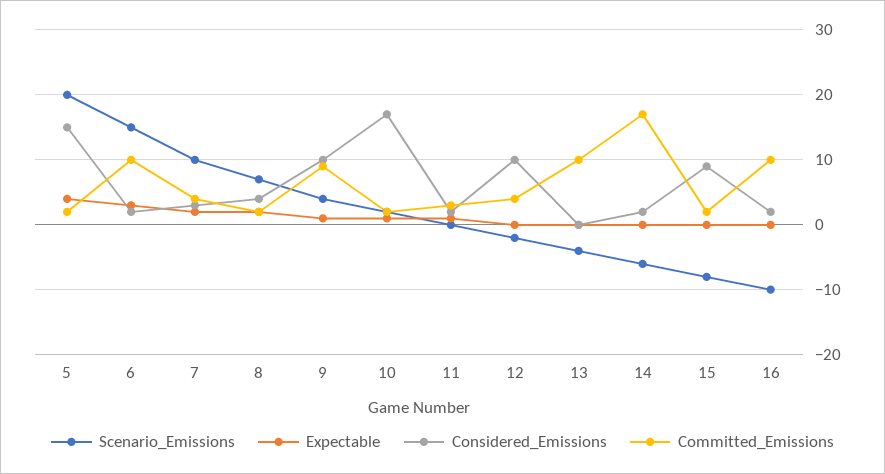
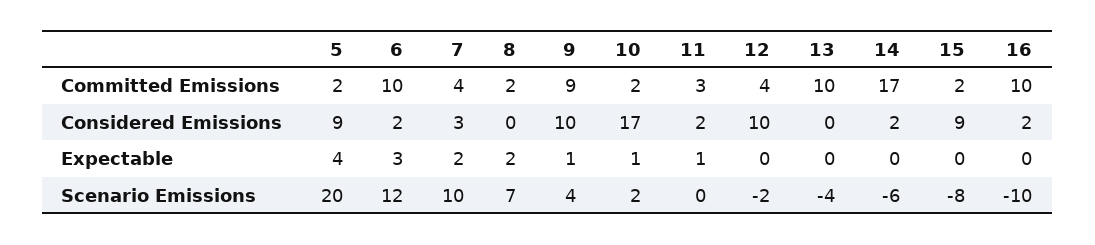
Considered_Emissions, 5: 15 -> 9
Scenario_Emissions, 6: 15 -> 12
Considered_Emissions, 8: 4 -> 0

